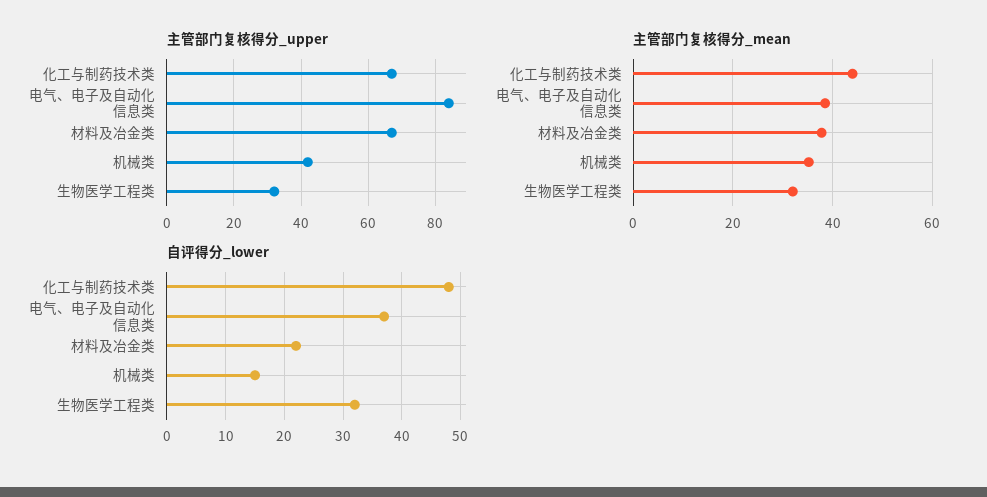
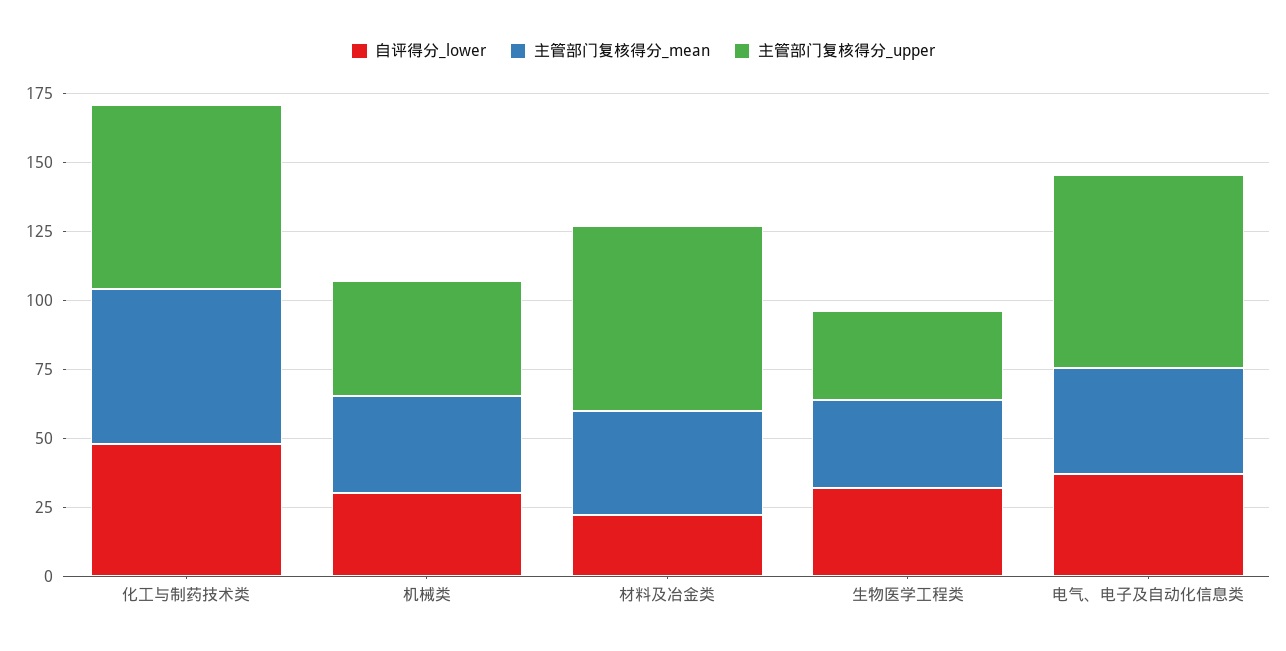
主管部门复核得分_upper, 电气、电子及自动化信息类: 85 -> 70
主管部门复核得分_mean, 化工与制药技术类: 44 -> 55
自评得分_lower, 机械类: 15 -> 30

